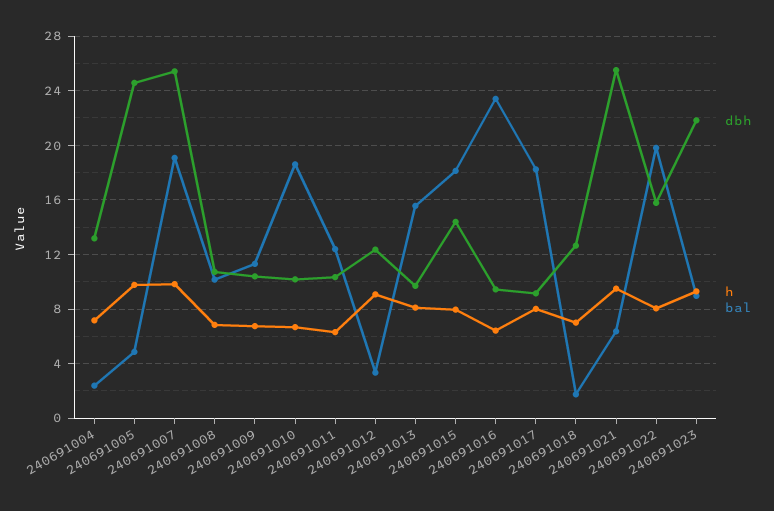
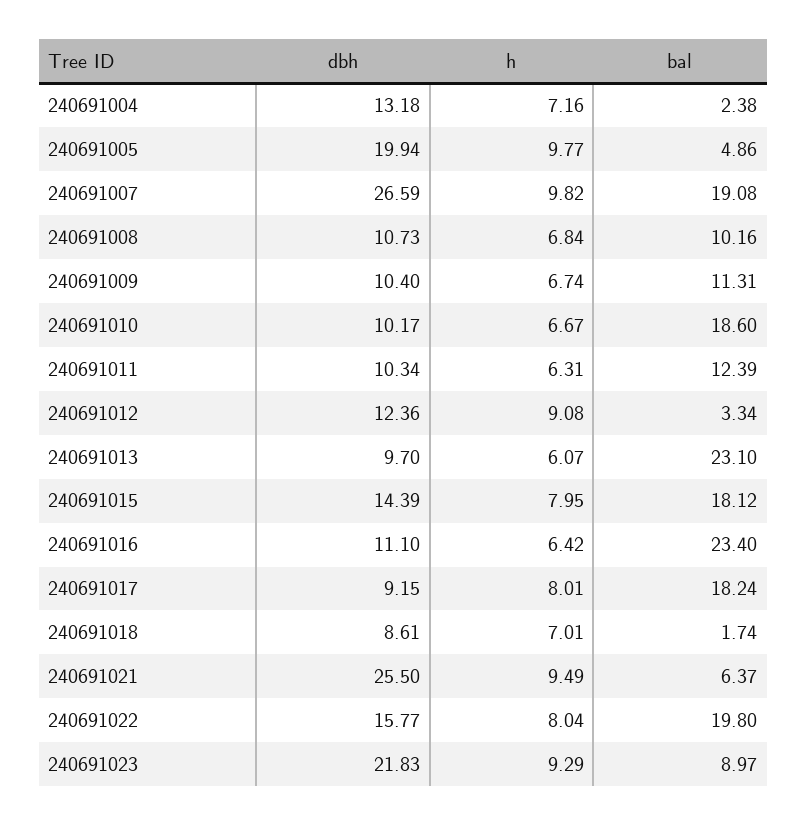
dbh, 240691005: 24.5 -> 19.94
dbh, 240691007: 25.5 -> 26.59
h, 240691013: 8 -> 6.07
bal, 240691013: 15.5 -> 23.1
dbh, 240691016: 9.5 -> 11.1
dbh, 240691018: 12.5 -> 8.61

